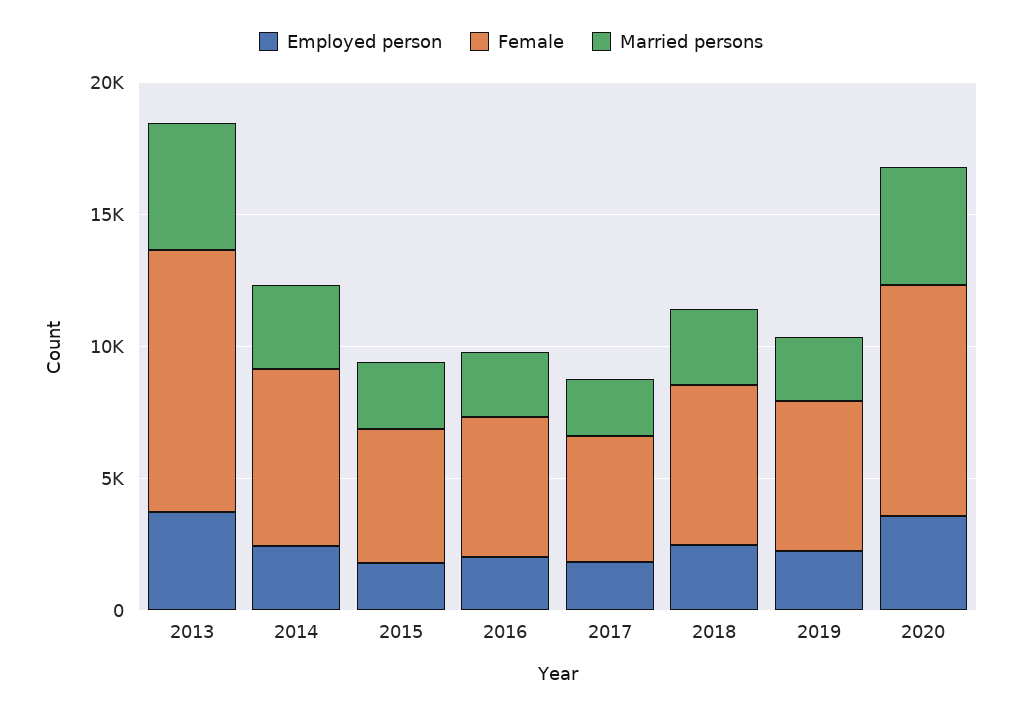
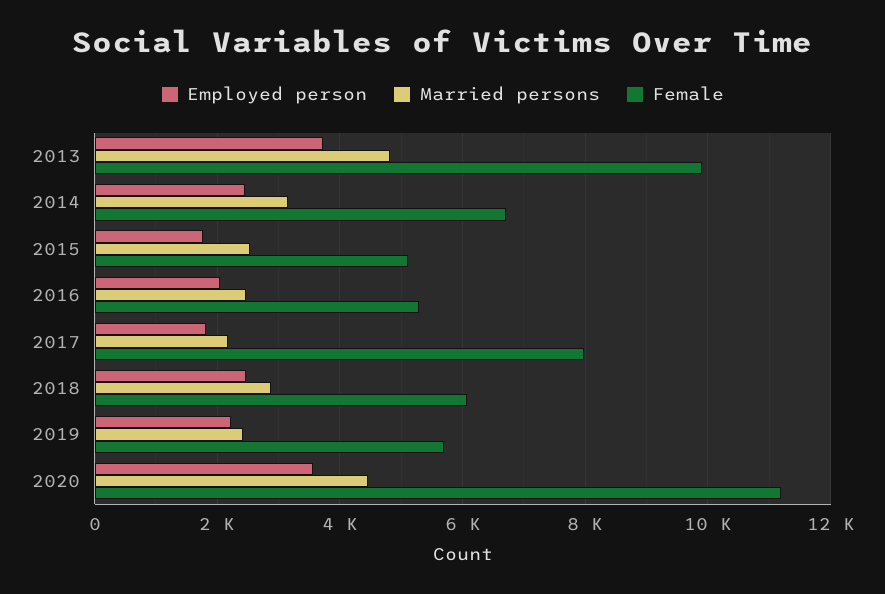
Female, 2017: 5000 -> 8000
Female, 2020: 9000 -> 11200

